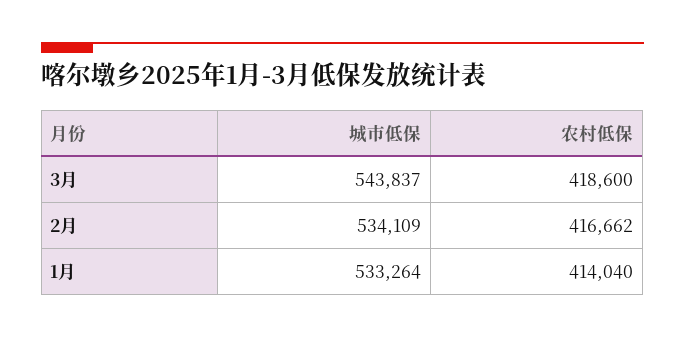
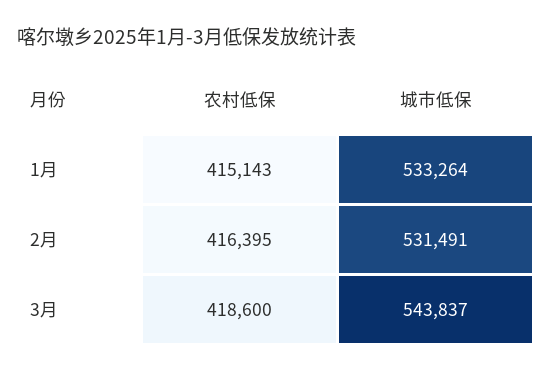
城市低保, 2月: 534109 -> 531491
农村低保, 2月: 416662 -> 416395
农村低保, 1月: 414040 -> 415143

